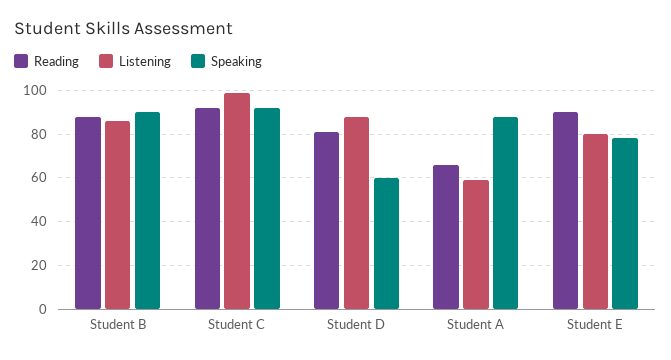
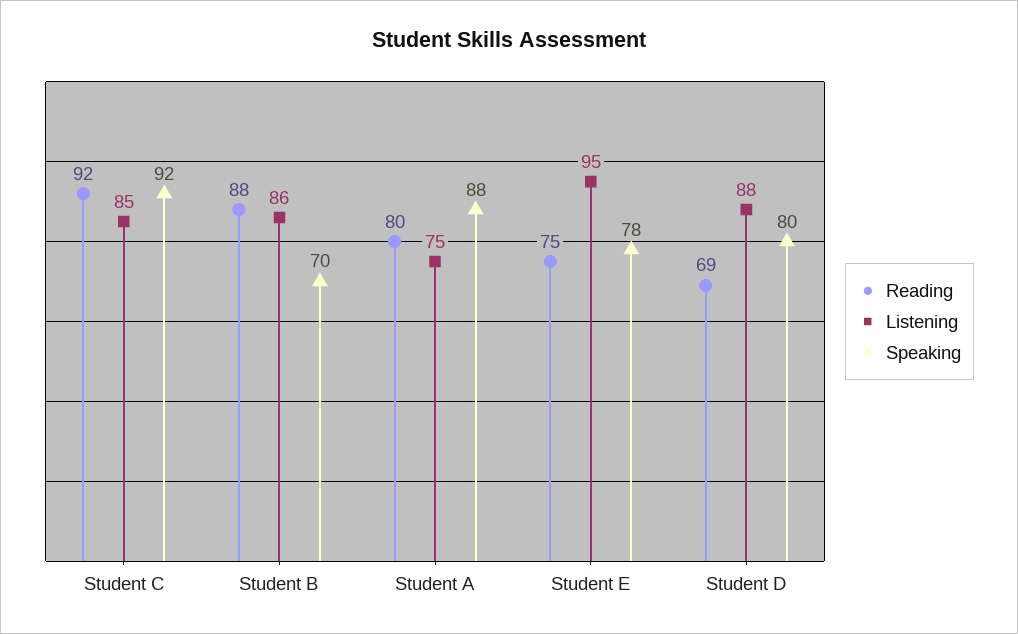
Speaking, Student B: 90 -> 70
Listening, Student C: 100 -> 85
Reading, Student D: 80 -> 69
Speaking, Student D: 60 -> 80
Reading, Student A: 65 -> 80
Listening, Student A: 60 -> 75
Reading, Student E: 90 -> 75
Listening, Student E: 80 -> 95

